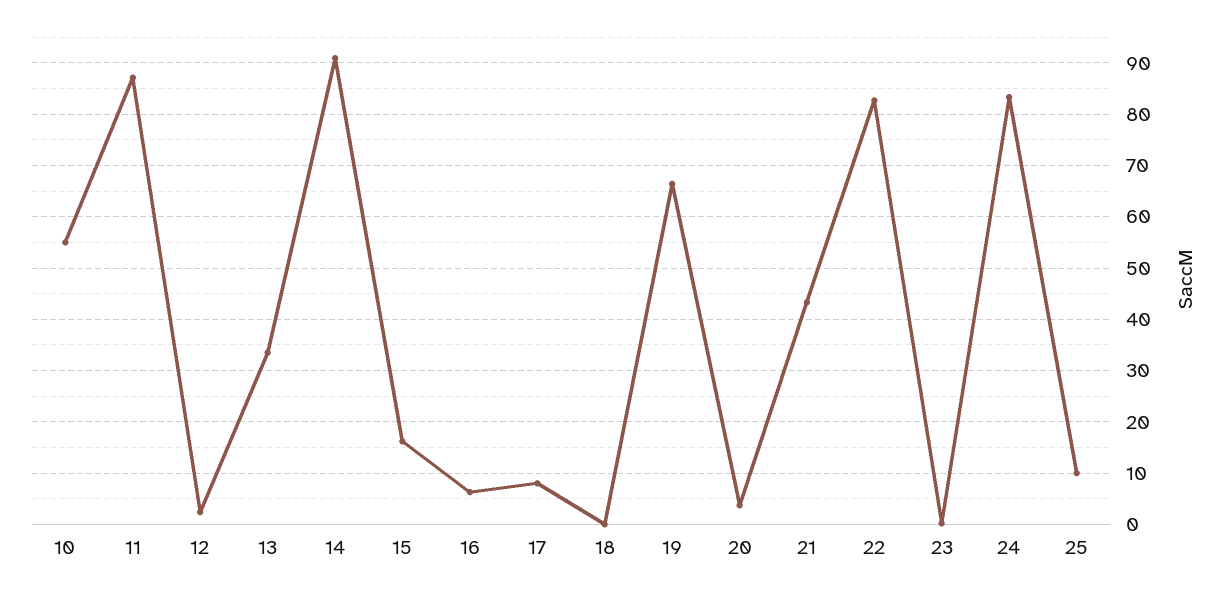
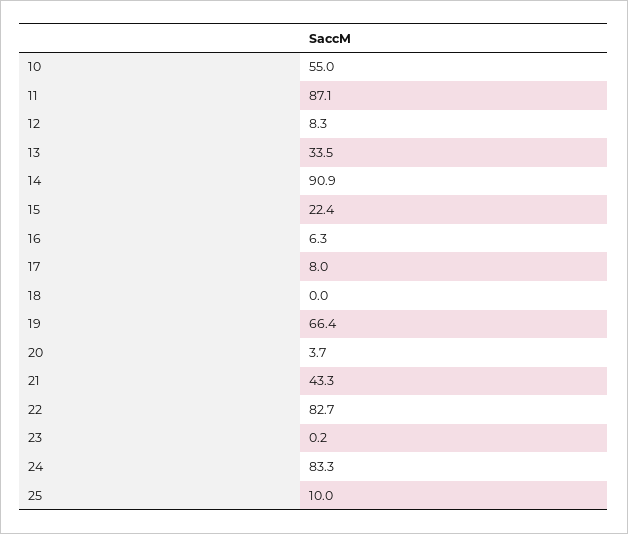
12: 2 -> 8.3
15: 16 -> 22.4

